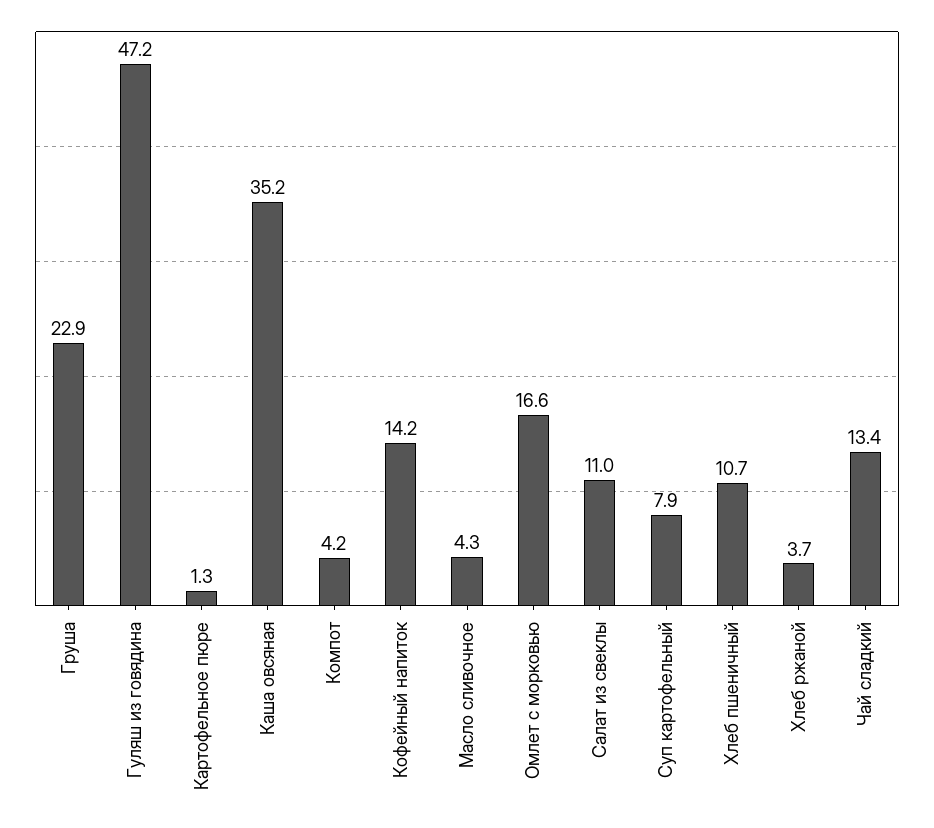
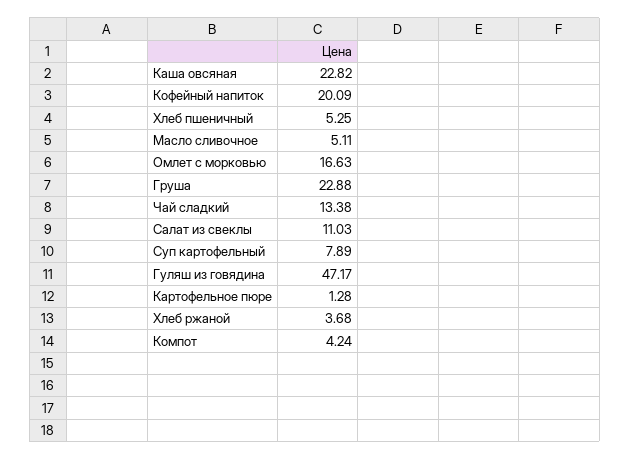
Каша овсяная: 35.2 -> 22.82
Кофейный напиток: 14.2 -> 20.09
Масло сливочное: 4.3 -> 5.11
Хлеб пшеничный: 10.7 -> 5.25

